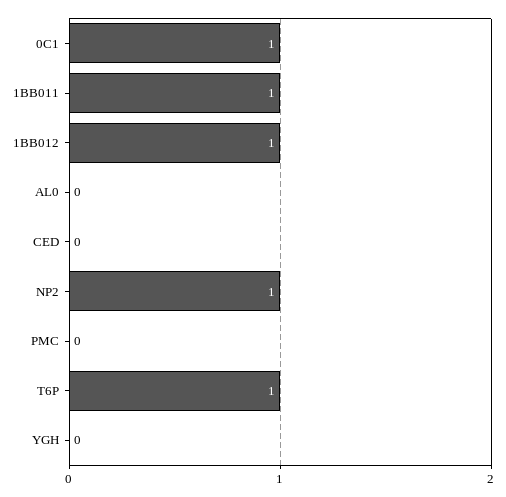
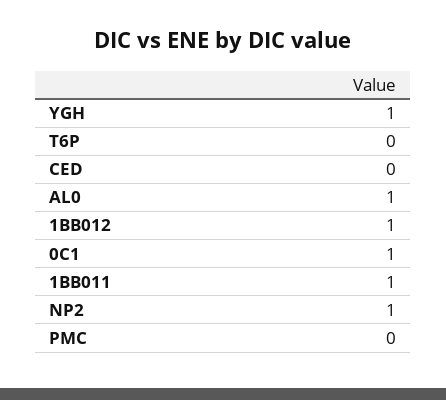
AL0: 0 -> 1
T6P: 1 -> 0
YGH: 0 -> 1

